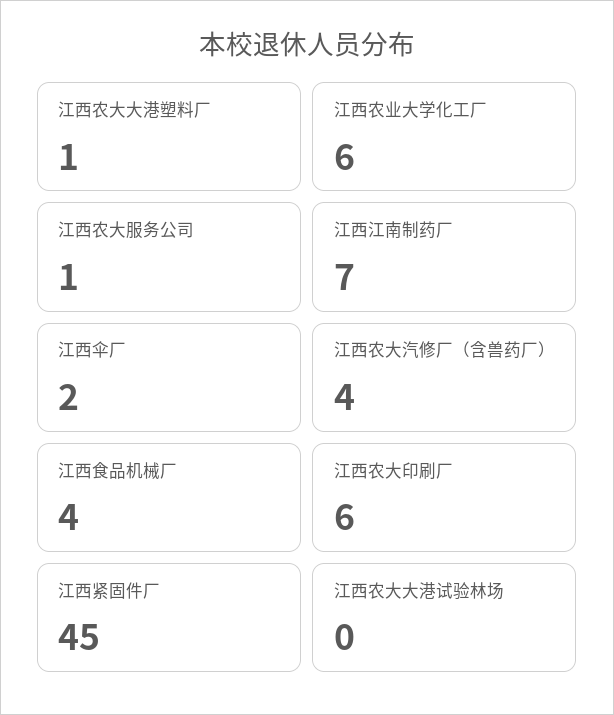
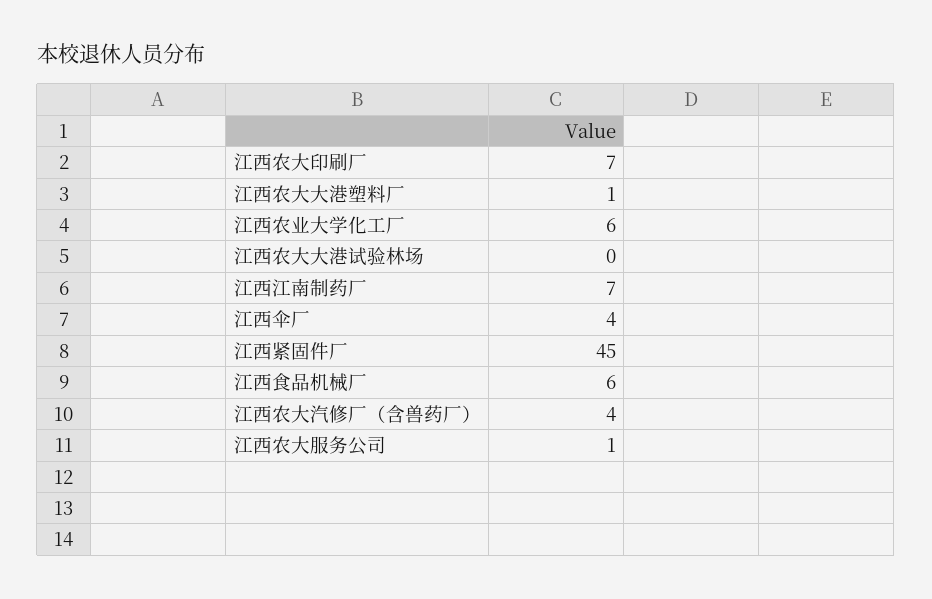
江西伞厂: 2 -> 4
江西食品机械厂: 4 -> 6
江西农大印刷厂: 6 -> 7

